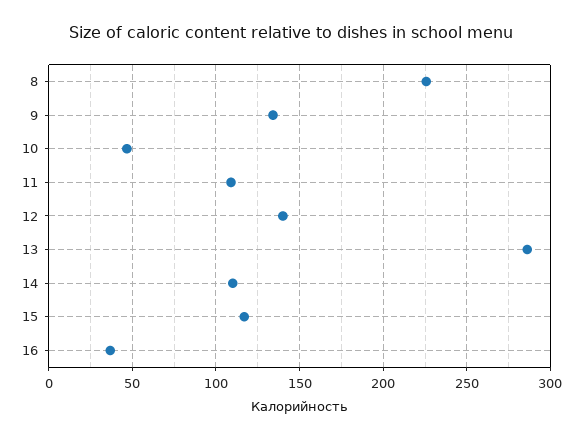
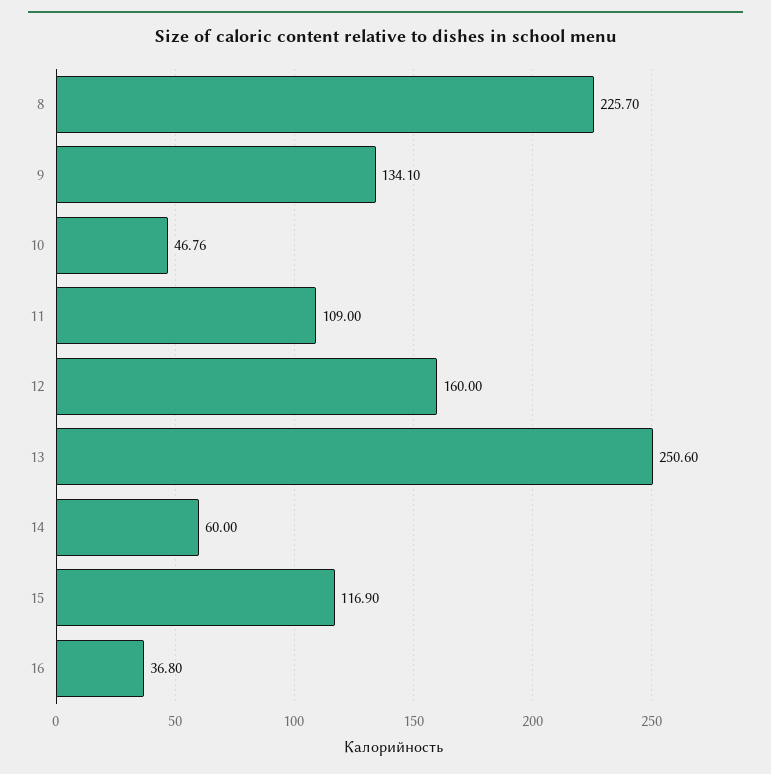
12: 140 -> 160
13: 285 -> 250.6
14: 110 -> 60

